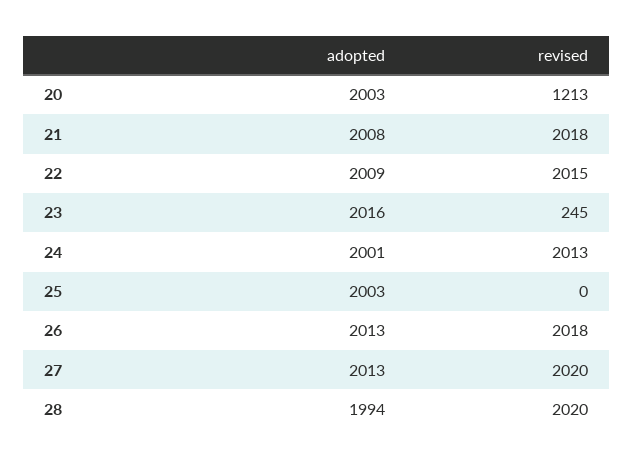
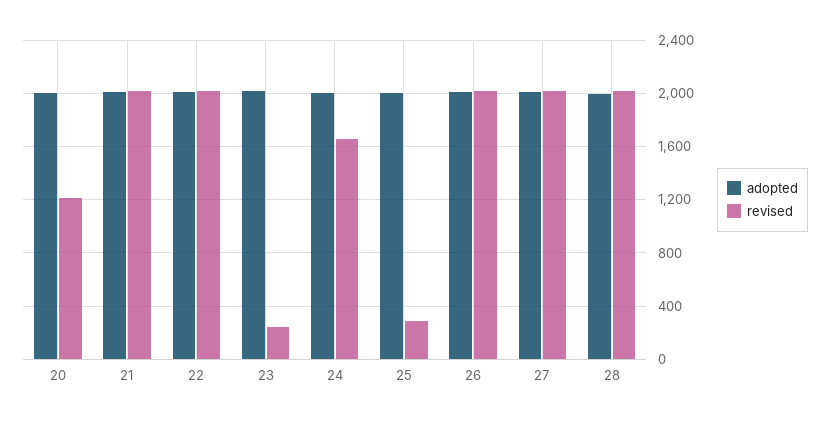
revised, 24: 2013 -> 1650
revised, 25: 0 -> 300

